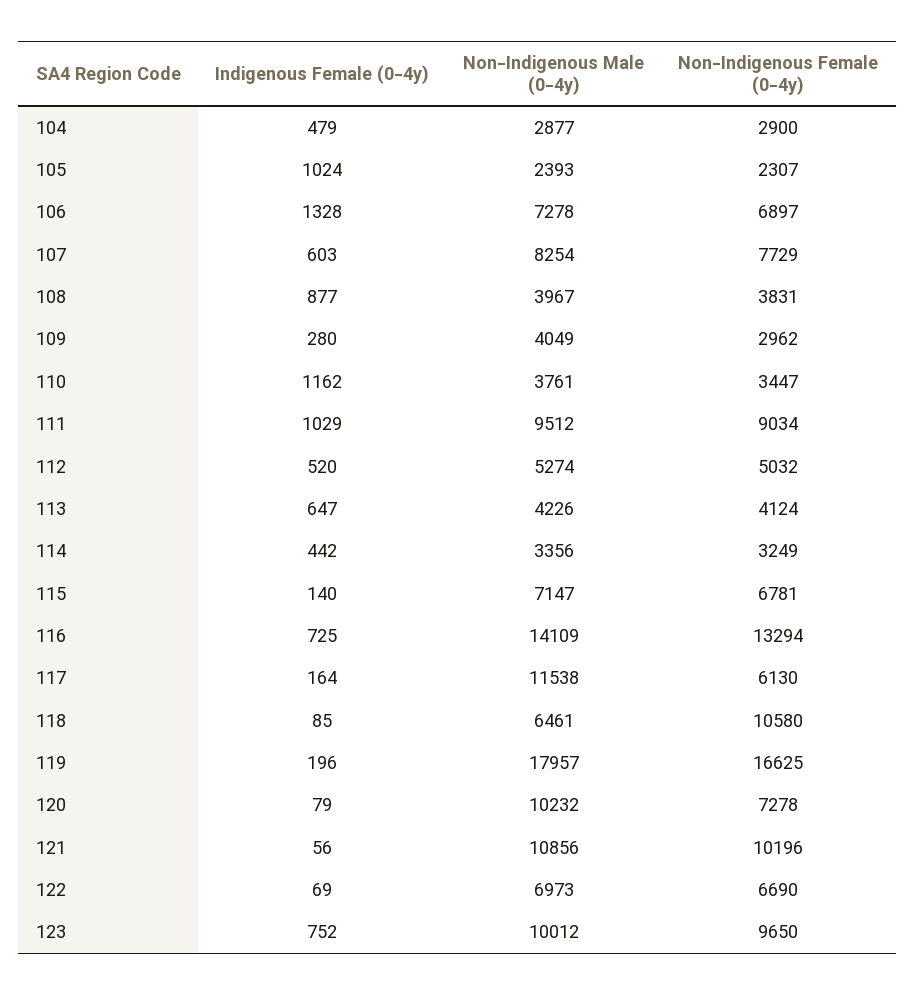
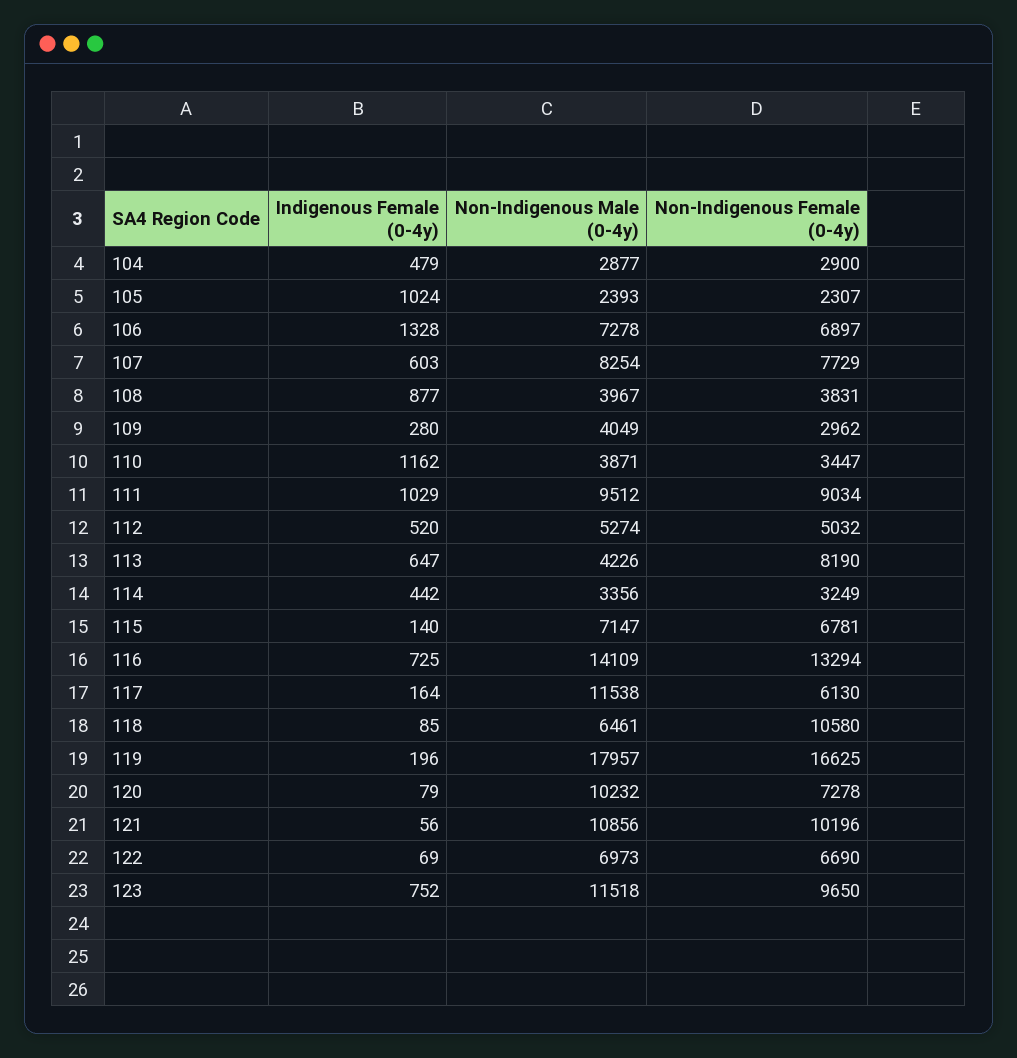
Non-Indigenous Male (0-4y), 110: 3761 -> 3871
Non-Indigenous Female (0-4y), 113: 4124 -> 8190
Non-Indigenous Male (0-4y), 123: 10012 -> 11518

